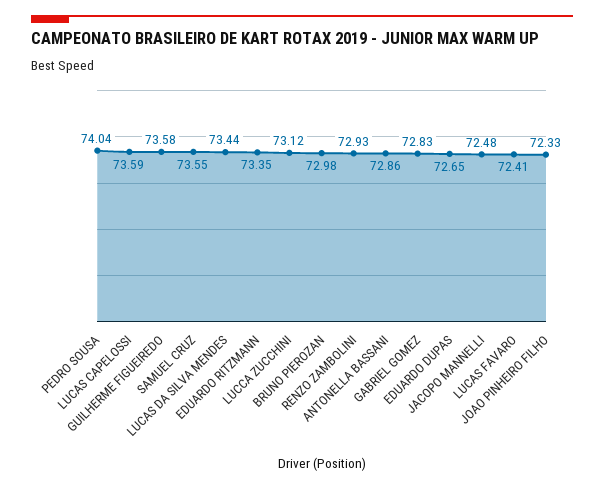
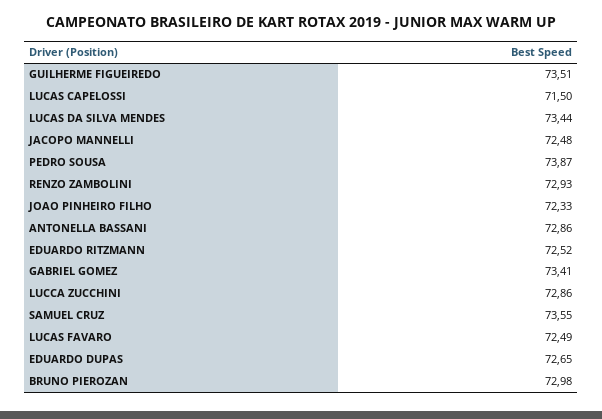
PEDRO SOUSA: 74.04 -> 73.87
LUCAS CAPELOSSI: 73.59 -> 71.5
GUILHERME FIGUEIREDO: 73.58 -> 73.51
EDUARDO RITZMANN: 73.35 -> 72.52
LUCCA ZUCCHINI: 73.12 -> 72.86
GABRIEL GOMEZ: 72.83 -> 73.41
LUCAS FAVARO: 72.41 -> 72.49

